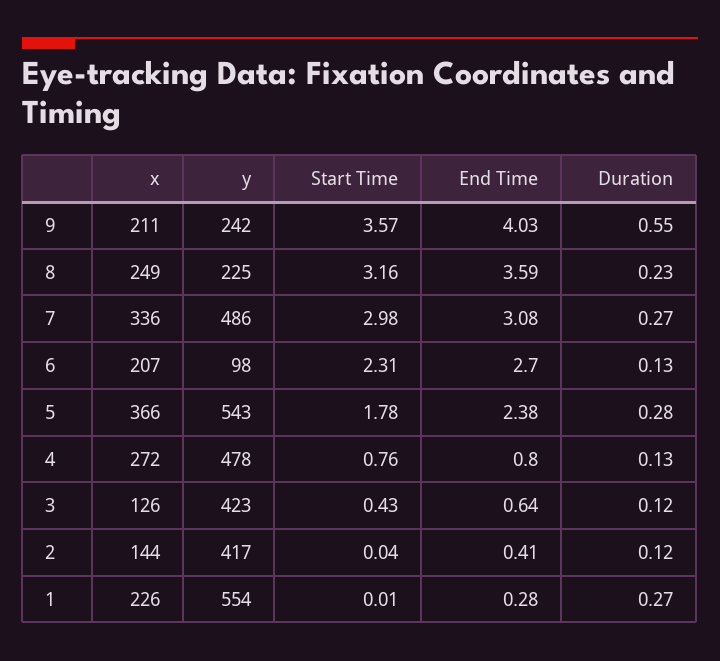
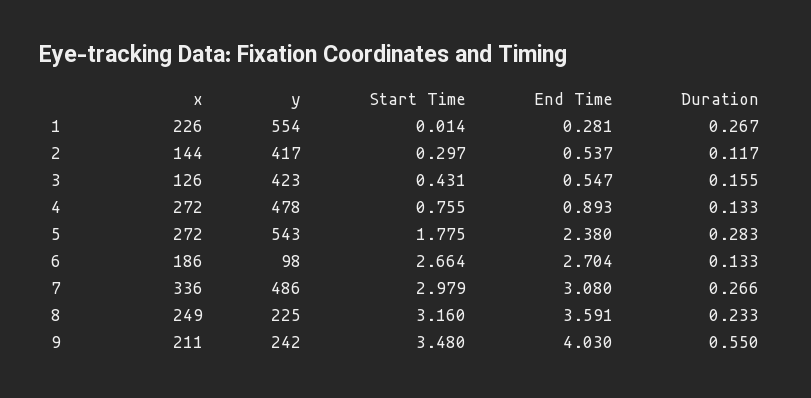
Start Time, 9: 3.57 -> 3.48
x, 6: 207 -> 186
Start Time, 6: 2.31 -> 2.664
x, 5: 366 -> 272
End Time, 4: 0.8 -> 0.893
End Time, 3: 0.64 -> 0.547
Duration, 3: 0.12 -> 0.155
Start Time, 2: 0.04 -> 0.297
End Time, 2: 0.41 -> 0.537

